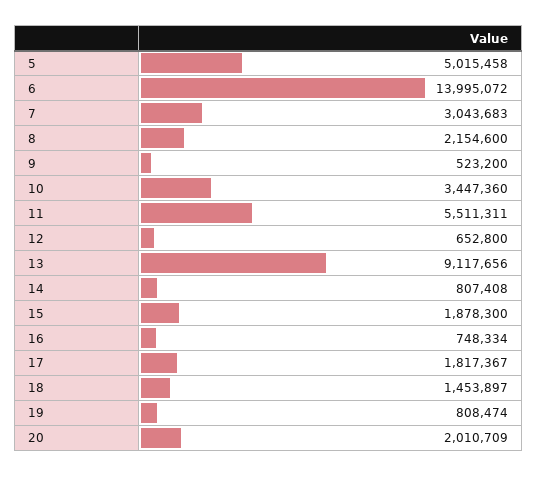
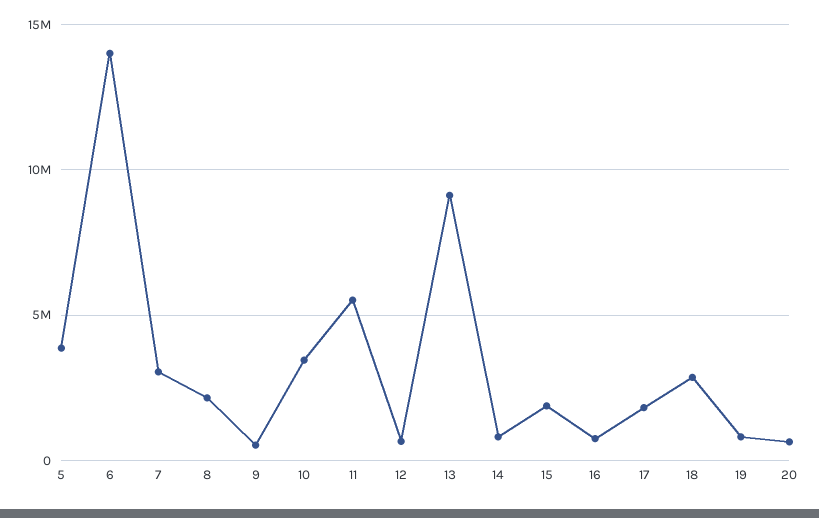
5: 5015458 -> 4000000
18: 1453897 -> 3000000
20: 2010709 -> 500000

